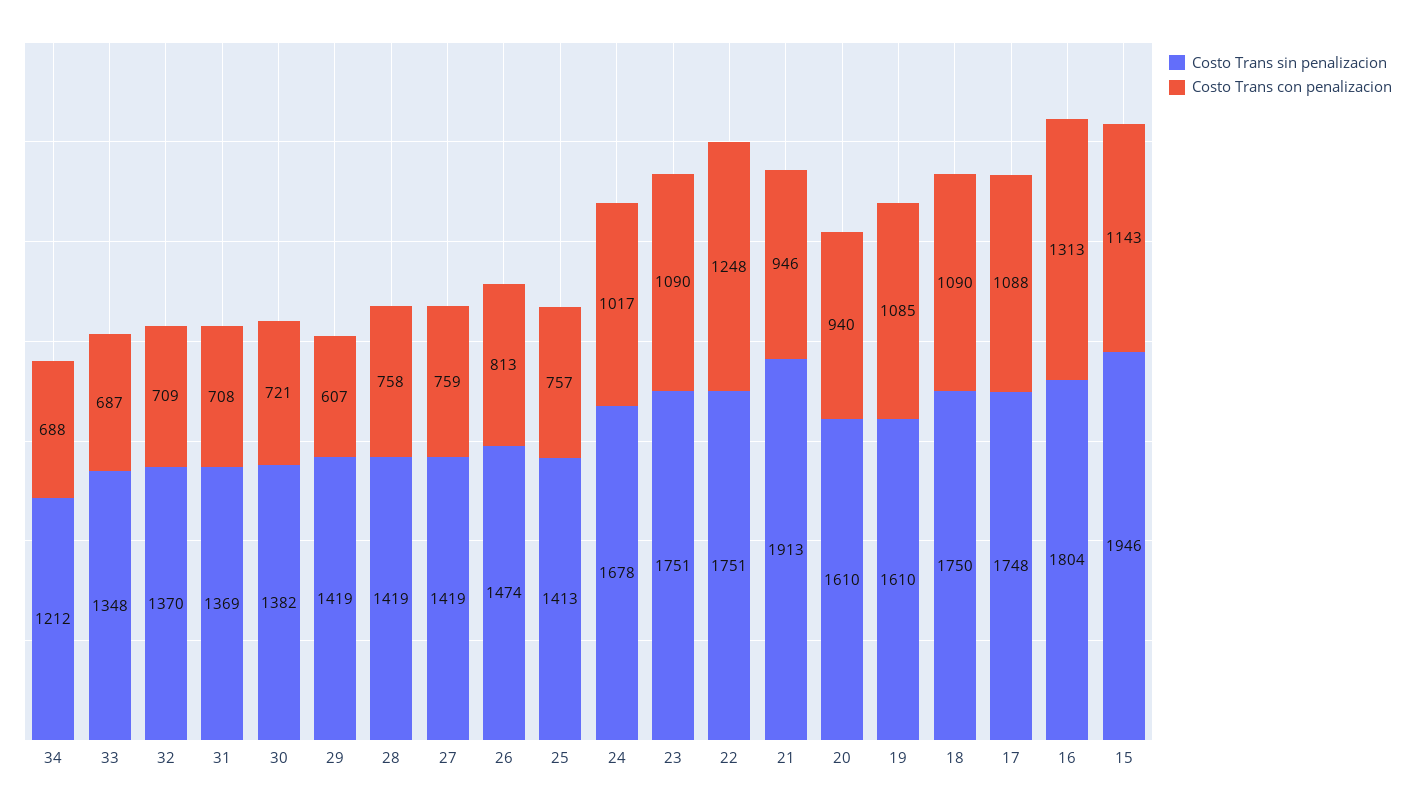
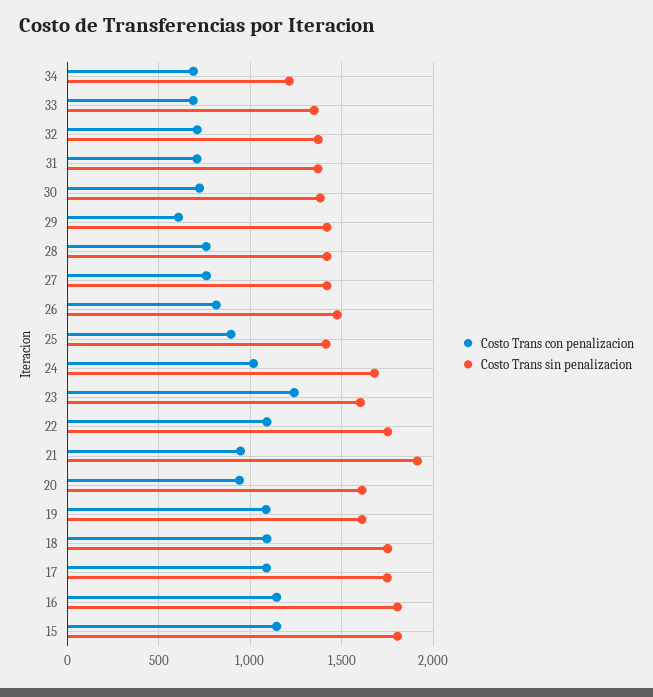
Costo Trans con penalizacion, 25: 757 -> 900
Costo Trans sin penalizacion, 23: 1751 -> 1600
Costo Trans con penalizacion, 23: 1090 -> 1250
Costo Trans con penalizacion, 22: 1248 -> 1100
Costo Trans con penalizacion, 16: 1313 -> 1150
Costo Trans sin penalizacion, 15: 1946 -> 1800

